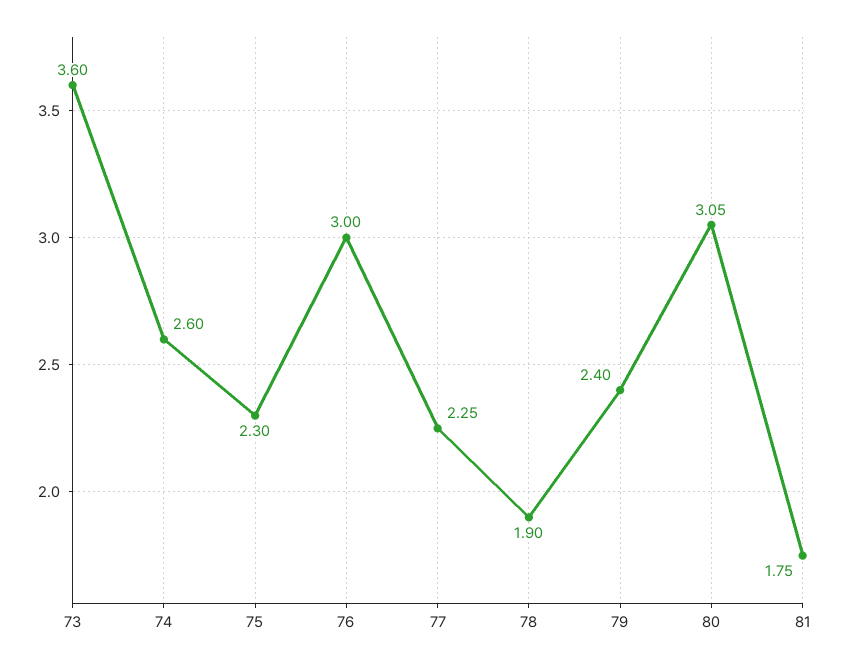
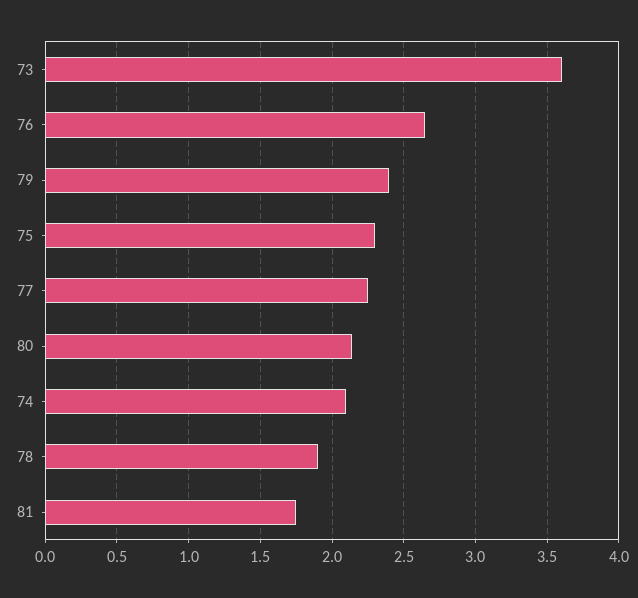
74: 2.6 -> 2.1
76: 3 -> 2.65
80: 3.05 -> 2.15

